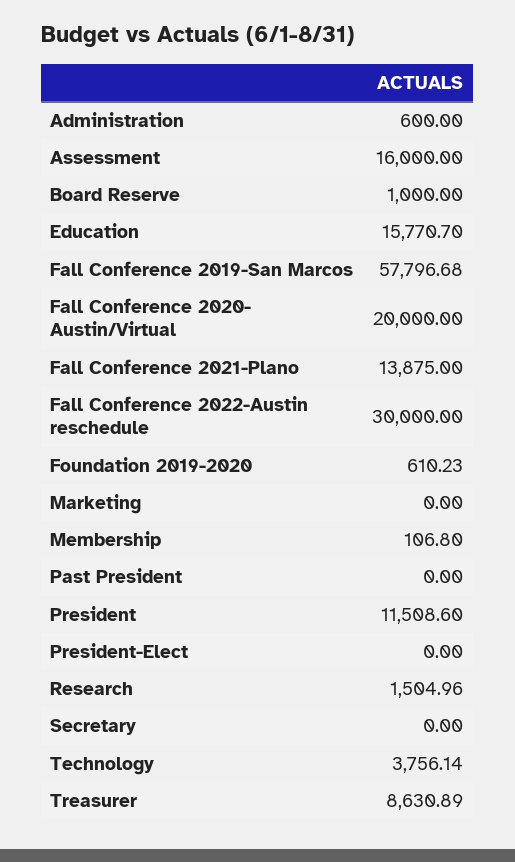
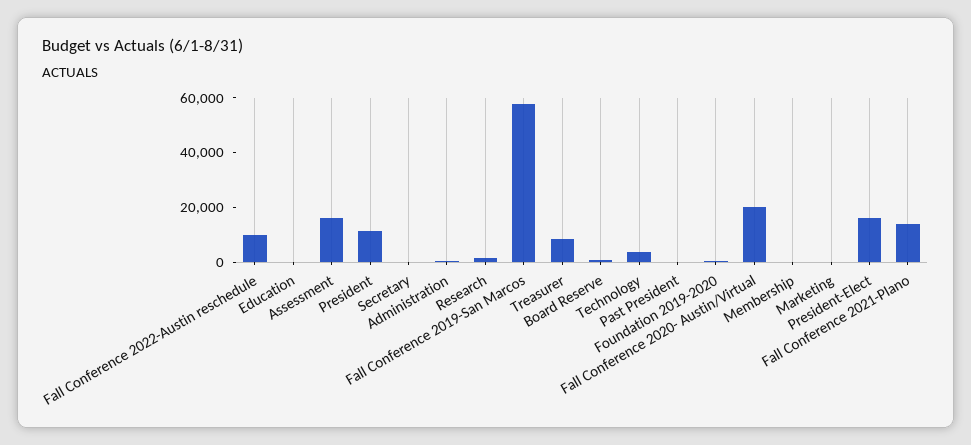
Education: 15770.7 -> 0
Fall Conference 2022-Austin reschedule: 30000 -> 10000
President-Elect: 0 -> 15000

